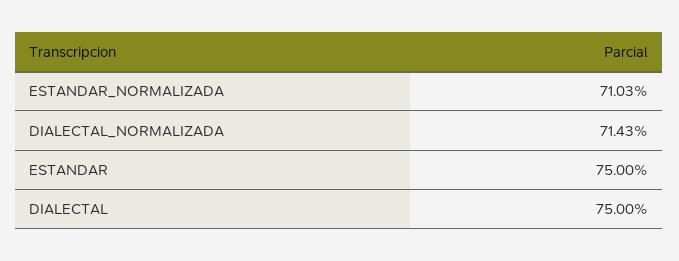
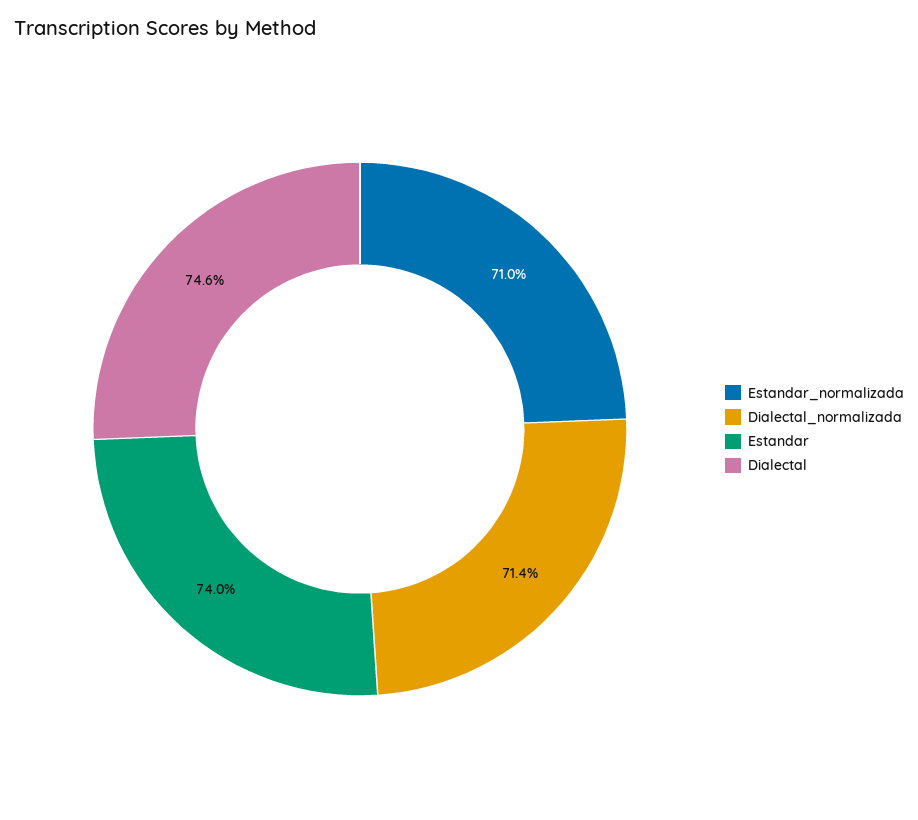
ESTANDAR: 75 -> 74
DIALECTAL: 75 -> 74.6

